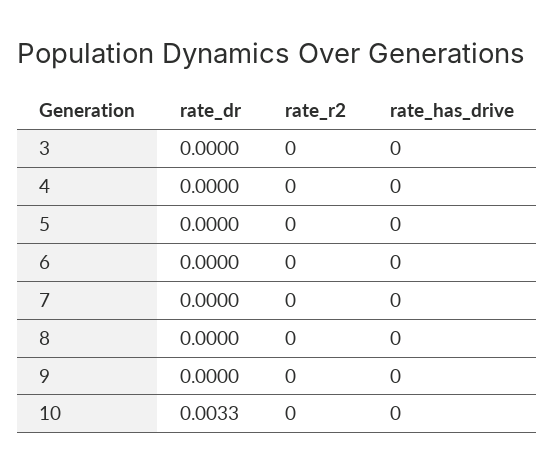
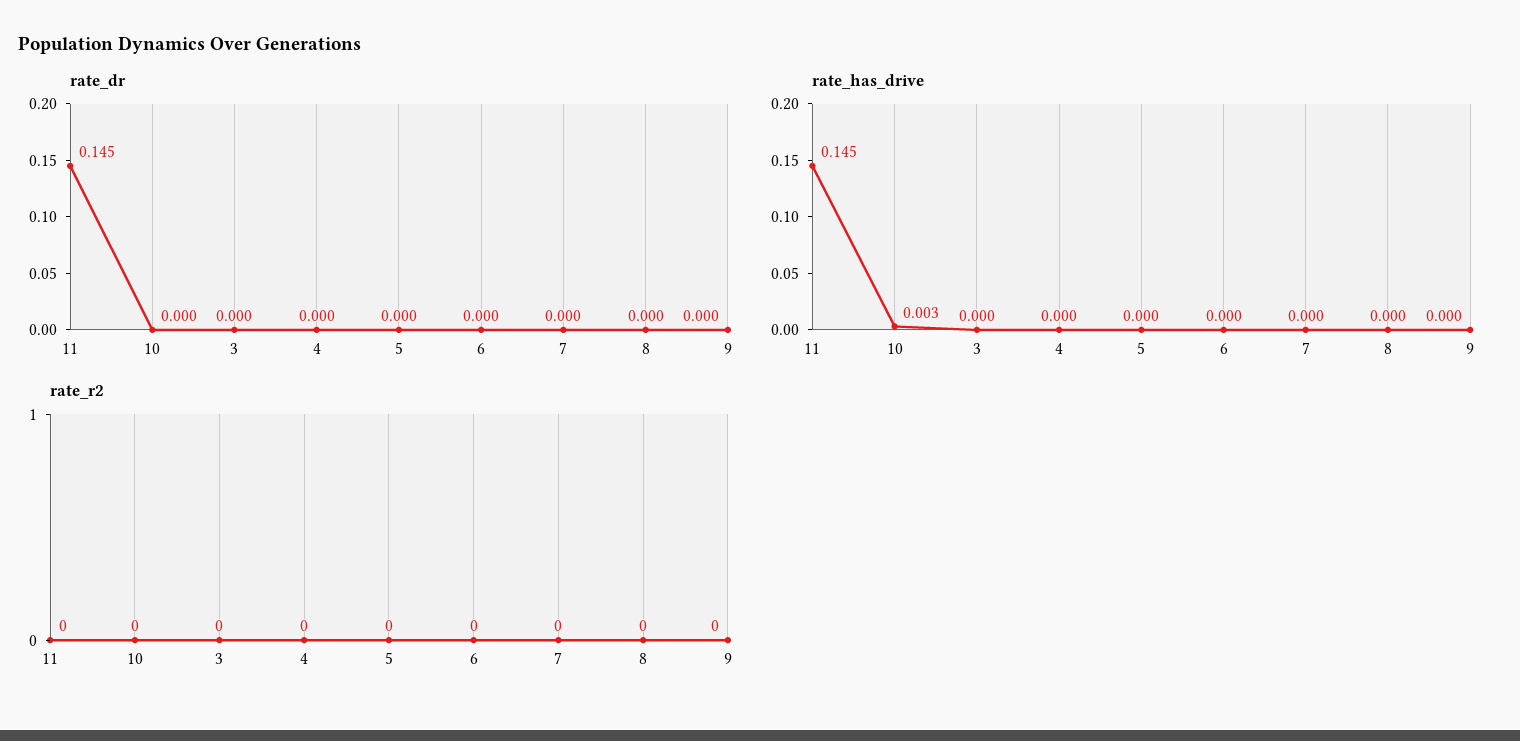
rate_dr, 10: 0.0033 -> 0
rate_has_drive, 10: 0 -> 0.003
rate_dr, 11: none -> 0.145
rate_has_drive, 11: none -> 0.145
rate_r2, 11: none -> 0

